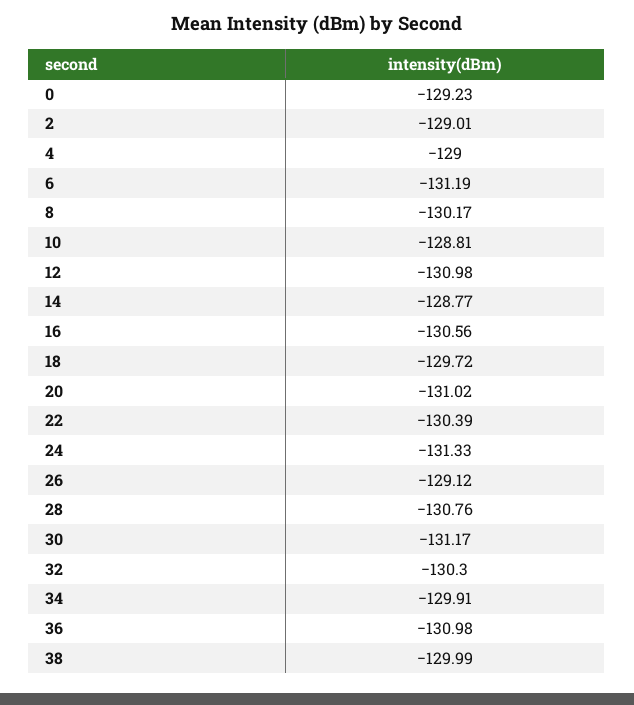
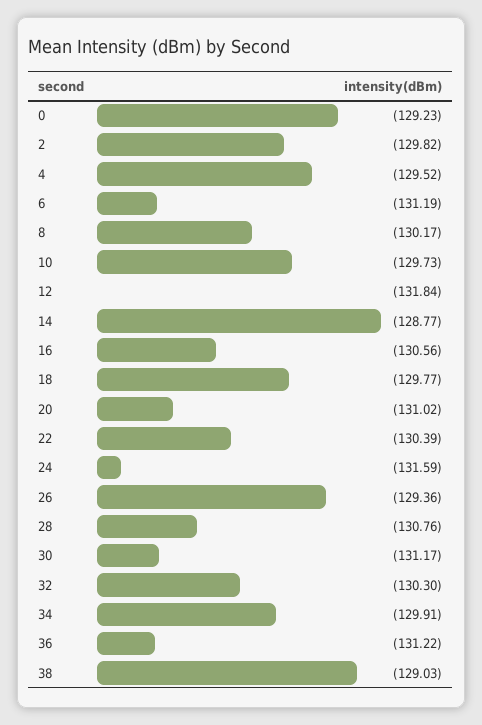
2: -129.01 -> -129.82
4: -129 -> -129.52
10: -128.81 -> -129.73
12: -130.98 -> -131.84
18: -129.72 -> -129.77
24: -131.33 -> -131.59
26: -129.12 -> -129.36
36: -130.98 -> -131.22
38: -129.99 -> -129.03

